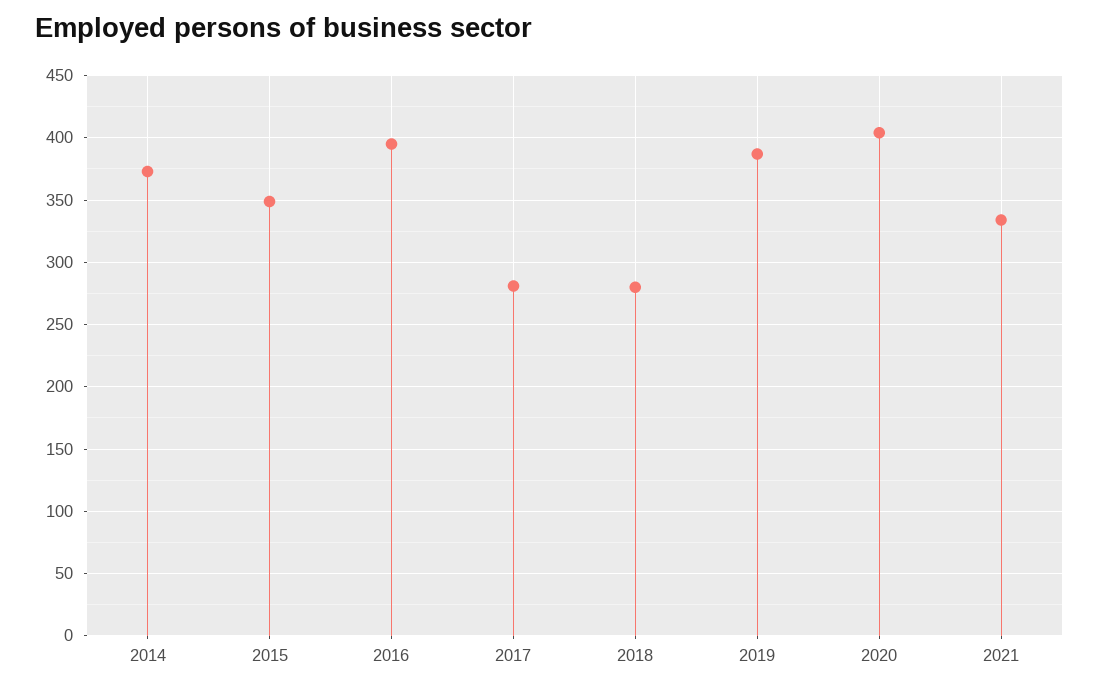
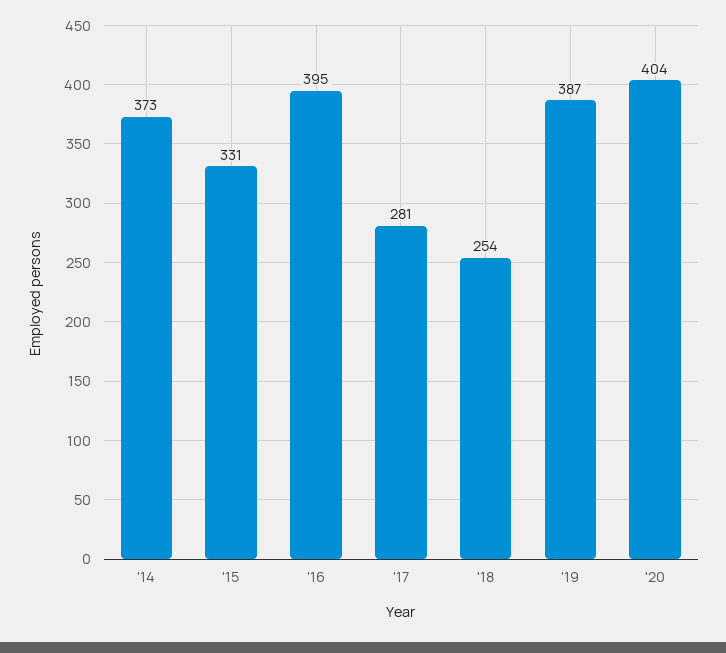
2015: 350 -> 331
2018: 280 -> 254
2021: 335 -> none

